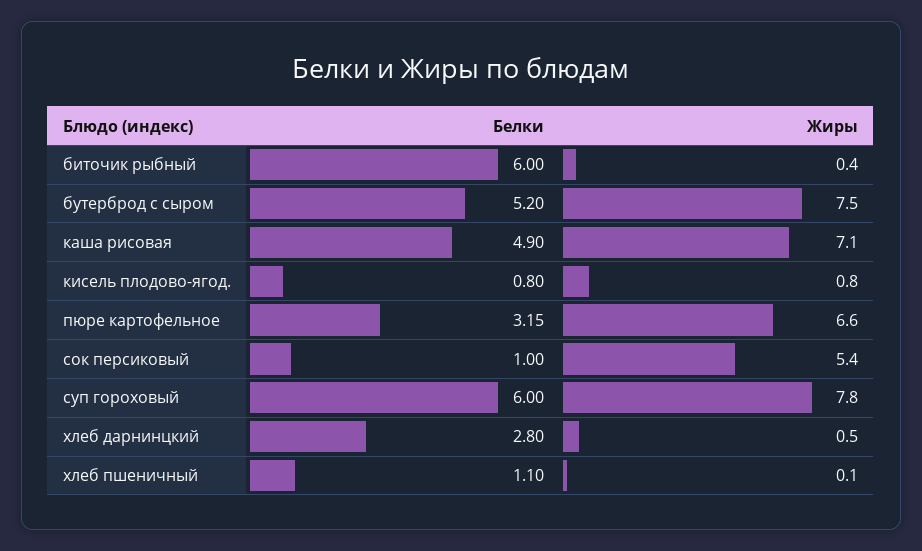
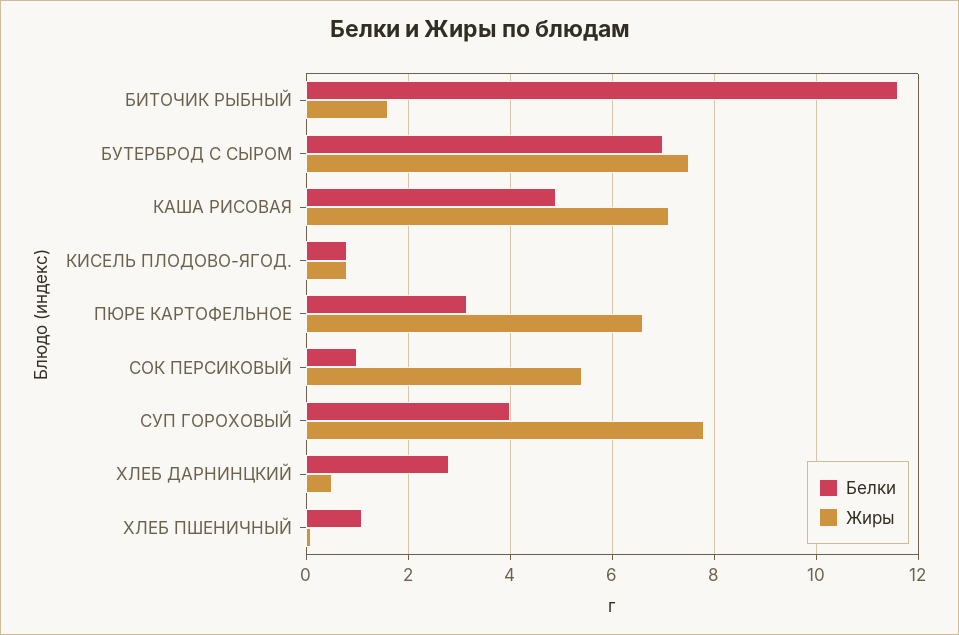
Белки, биточик рыбный: 6 -> 11.6
Жиры, биточик рыбный: 0.4 -> 1.6
Белки, бутерброд с сыром: 5.2 -> 7
Белки, суп гороховый: 6 -> 4

